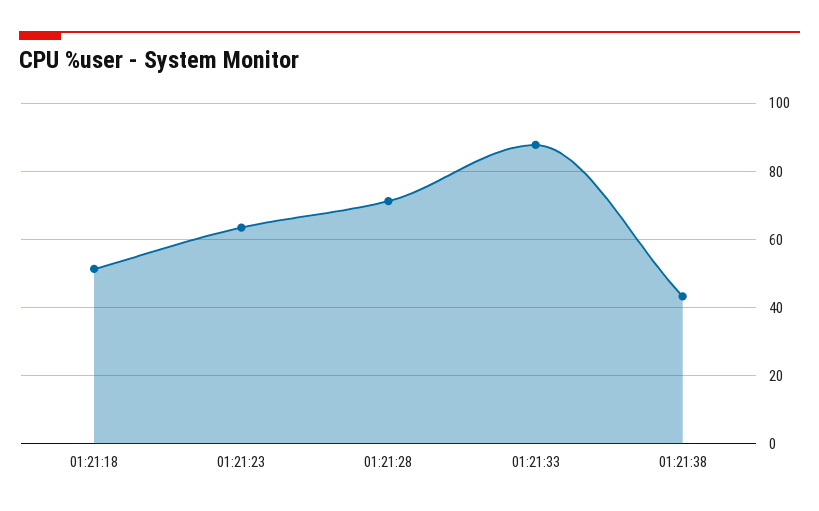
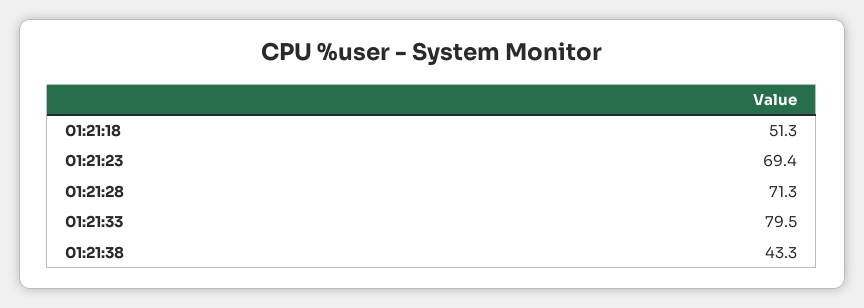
01:21:23: 64 -> 69.4
01:21:33: 88 -> 79.5

